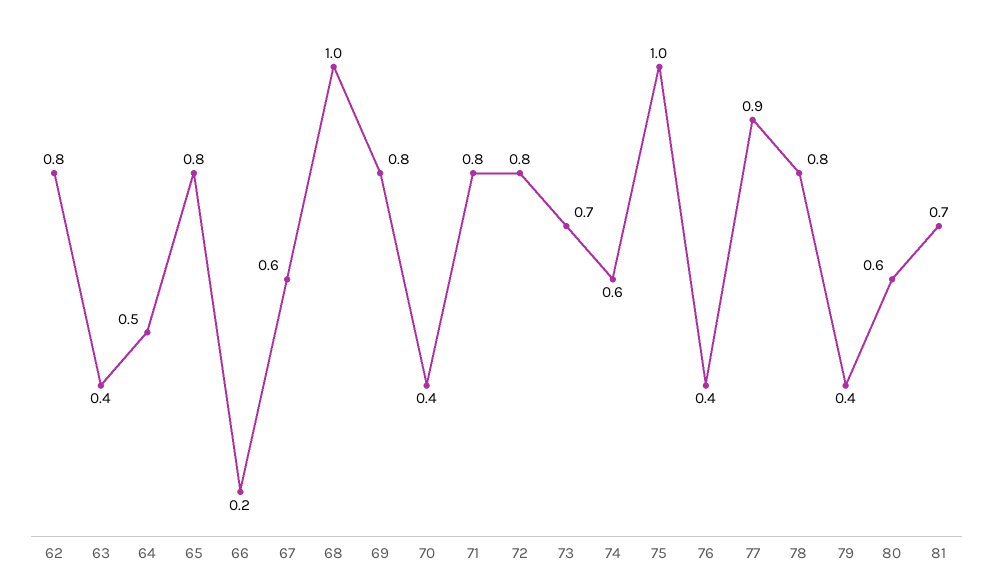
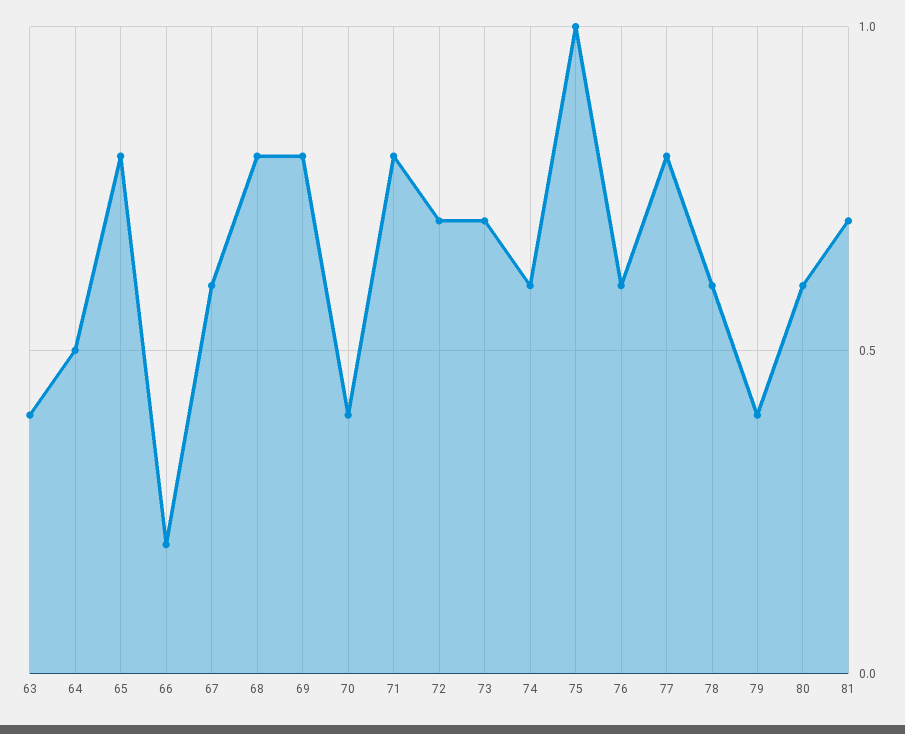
62: 0.8 -> none
68: 1 -> 0.8
72: 0.8 -> 0.7
76: 0.4 -> 0.6
77: 0.9 -> 0.8
78: 0.8 -> 0.6

